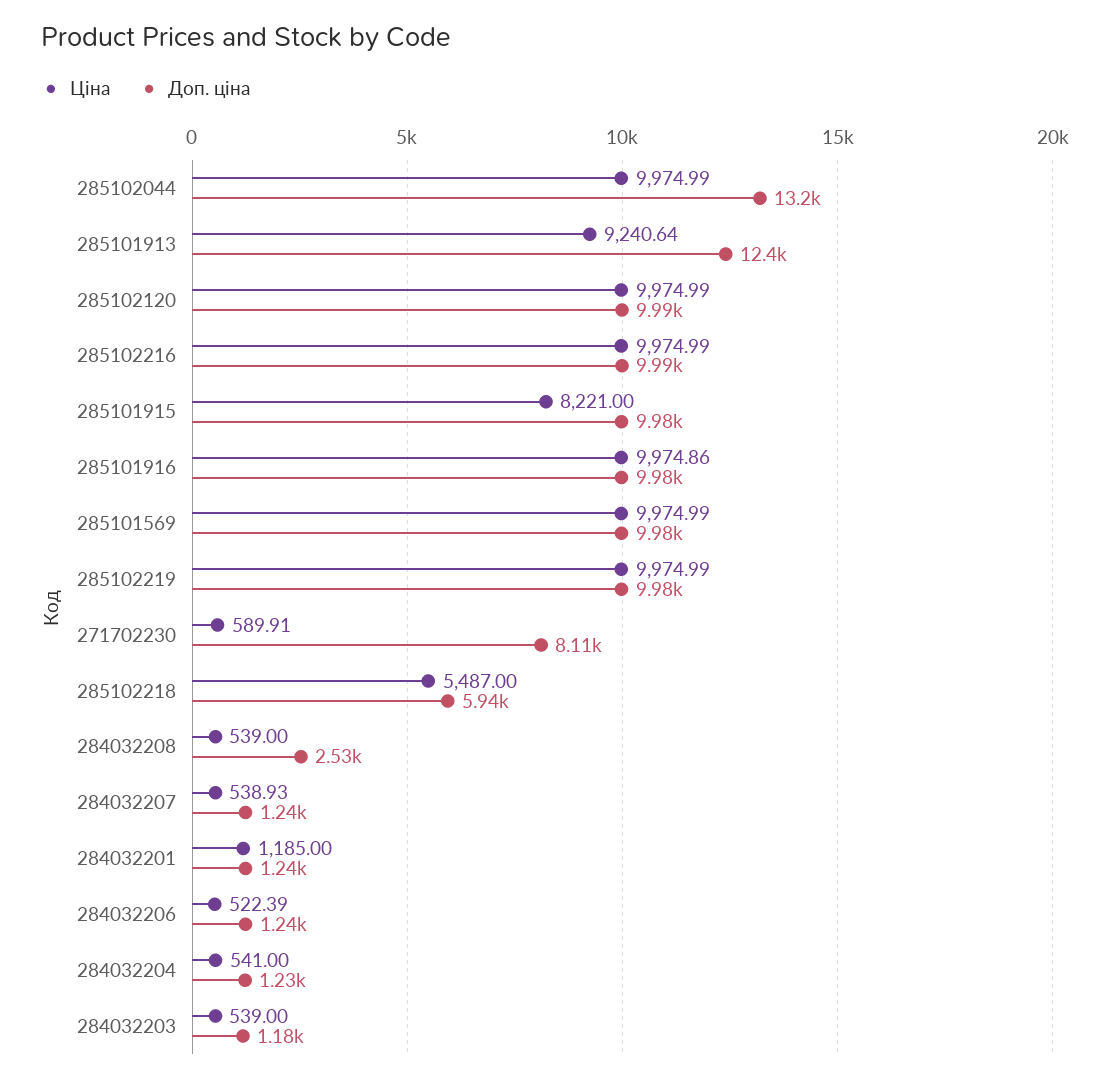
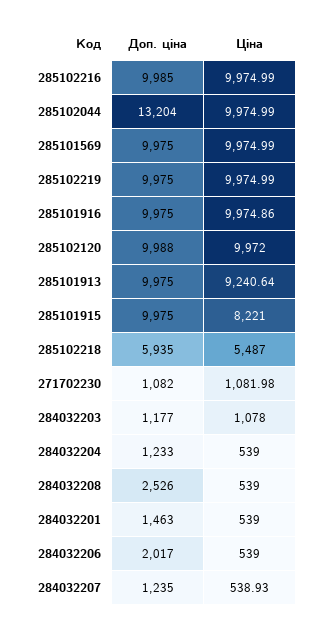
Доп. ціна, 285101913: 12400 -> 9975
Ціна, 285102120: 9974.99 -> 9972
Ціна, 271702230: 589.91 -> 1081.98
Доп. ціна, 271702230: 8110 -> 1082
Ціна, 284032201: 1185 -> 539
Доп. ціна, 284032201: 1240 -> 1463
Ціна, 284032206: 522.39 -> 539
Доп. ціна, 284032206: 1240 -> 2017
Ціна, 284032204: 541 -> 539
Ціна, 284032203: 539 -> 1078

